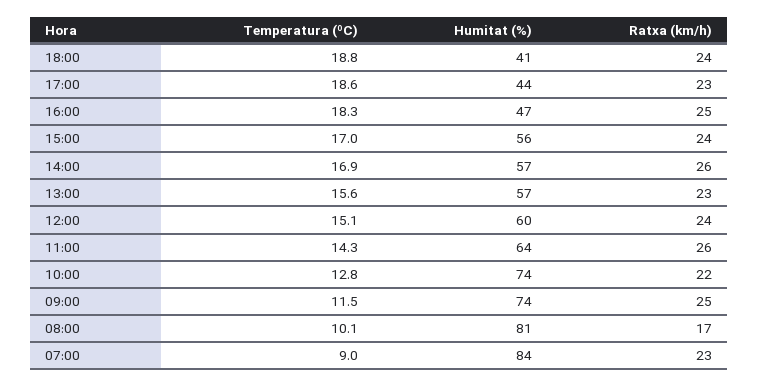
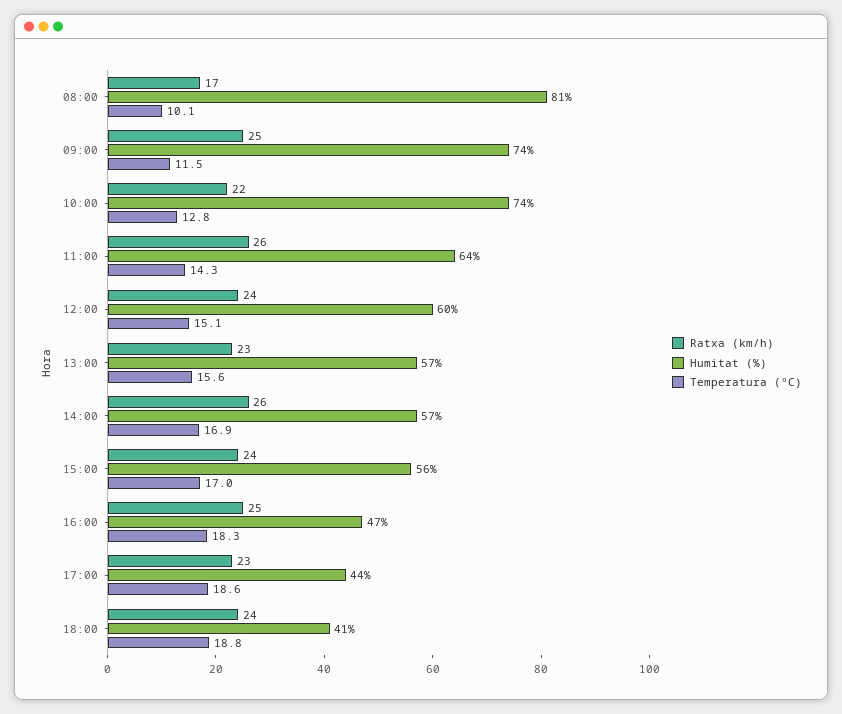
Temperatura (ºC), 07:00: 9 -> none
Humitat (%), 07:00: 84 -> none
Ratxa (km/h), 07:00: 23 -> none

